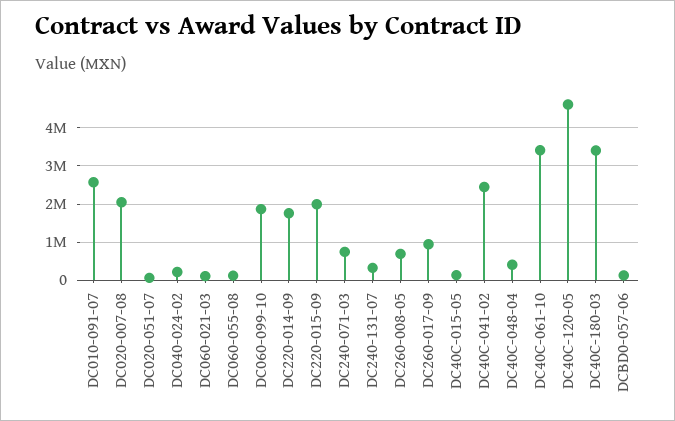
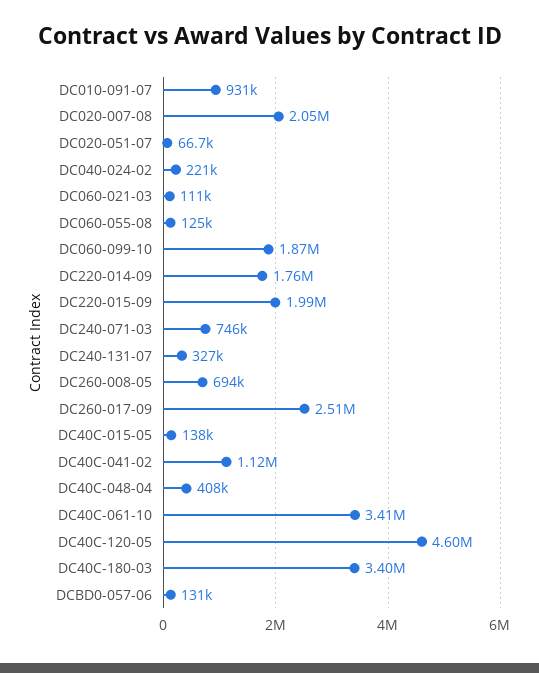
DC010-091-07: 2600000 -> 931000
DC260-017-09: 1000000 -> 2510000
DC40C-041-02: 2400000 -> 1120000

